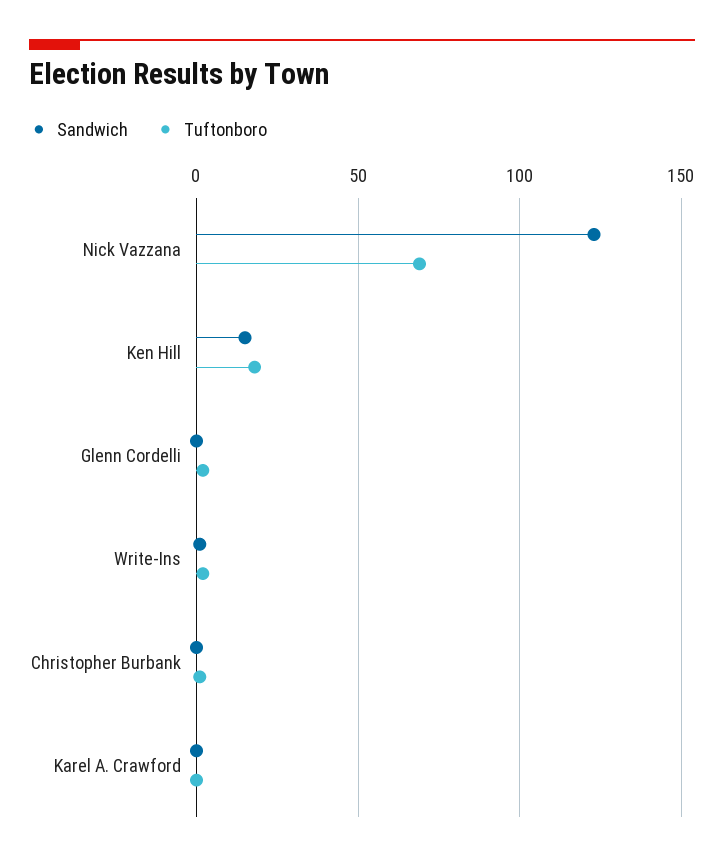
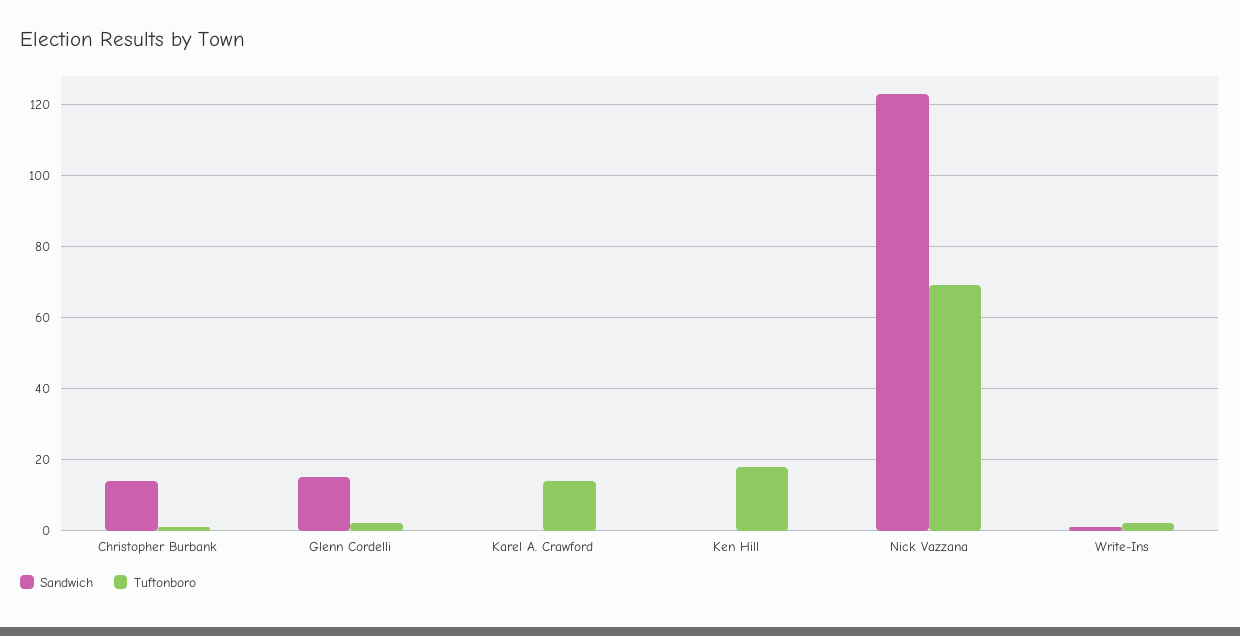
Sandwich, Ken Hill: 15 -> 0
Sandwich, Glenn Cordelli: 0 -> 15
Sandwich, Christopher Burbank: 0 -> 15
Tuftonboro, Karel A. Crawford: 0 -> 15

